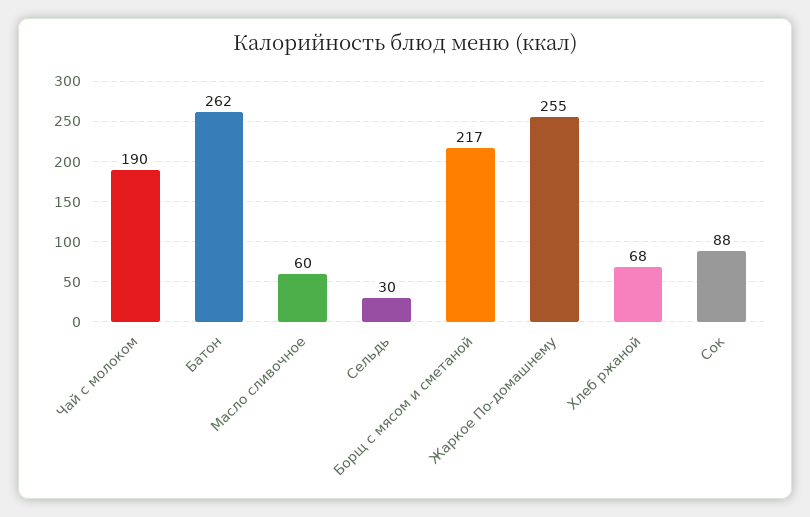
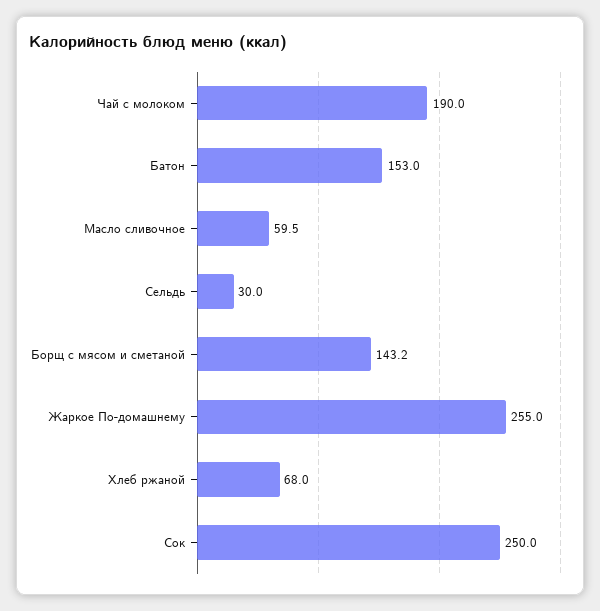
Батон: 262 -> 153
Борщ с мясом и сметаной: 217 -> 143.2
Сок: 88 -> 250

